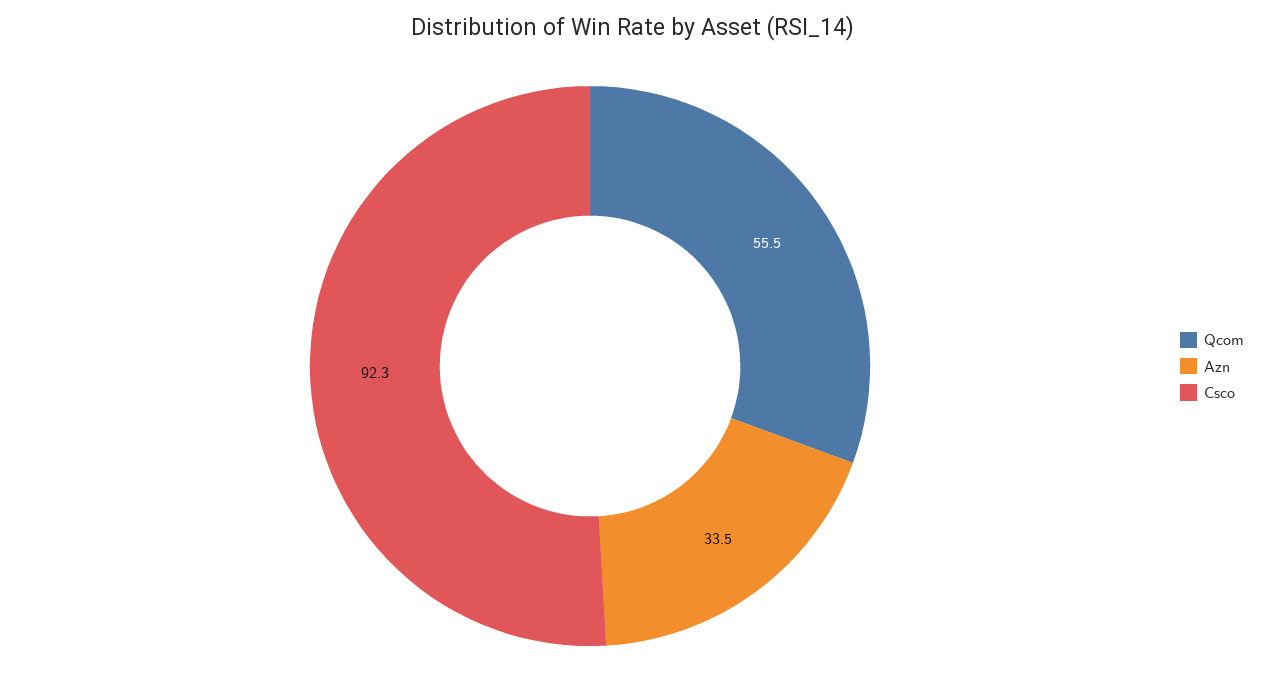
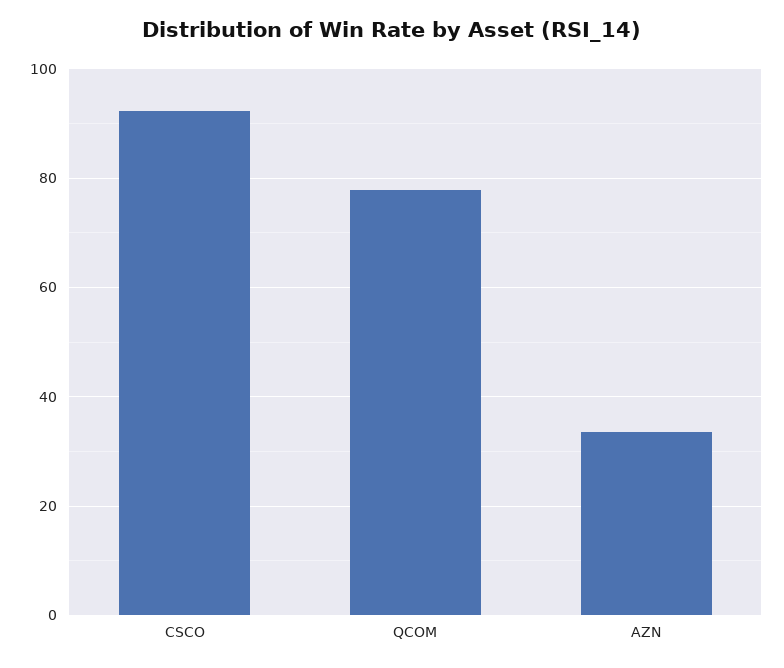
Qcom: 55.5 -> 78

